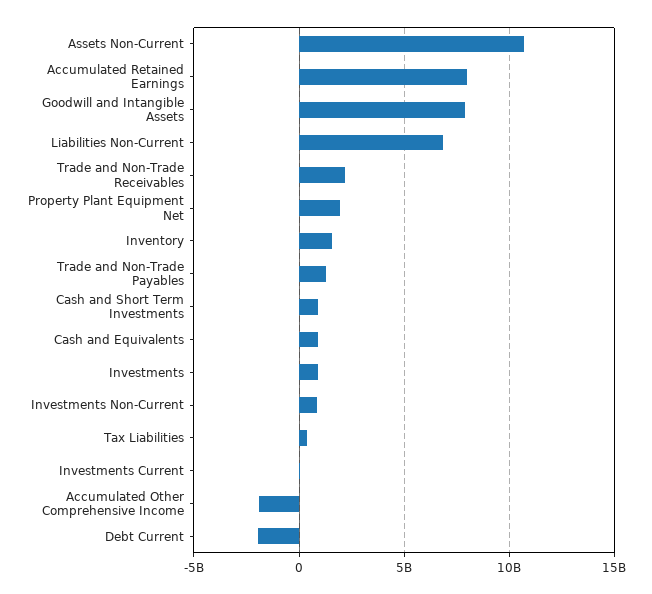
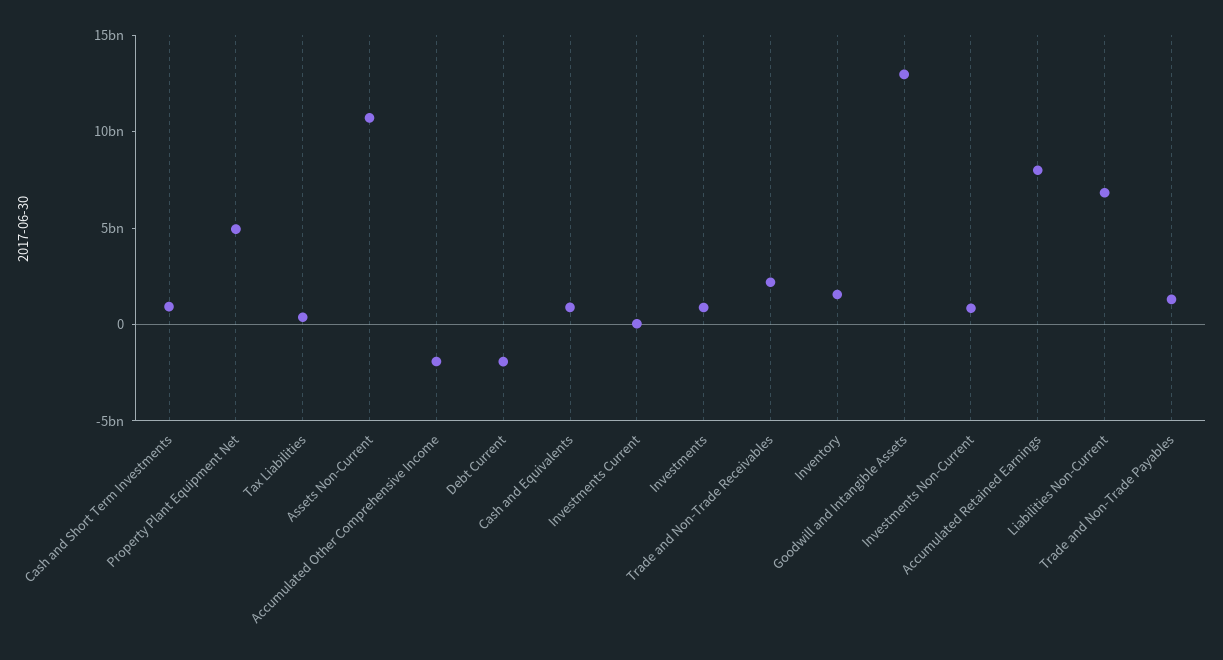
Goodwill and Intangible Assets: 8000000000 -> 13000000000
Property Plant Equipment Net: 2000000000 -> 5000000000

